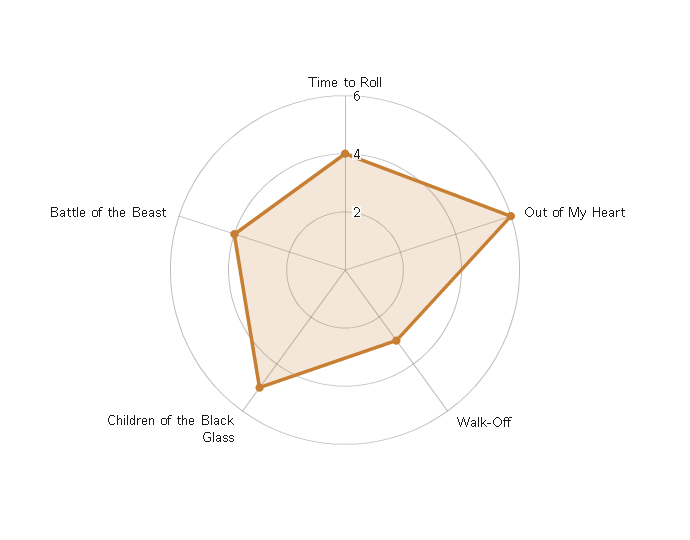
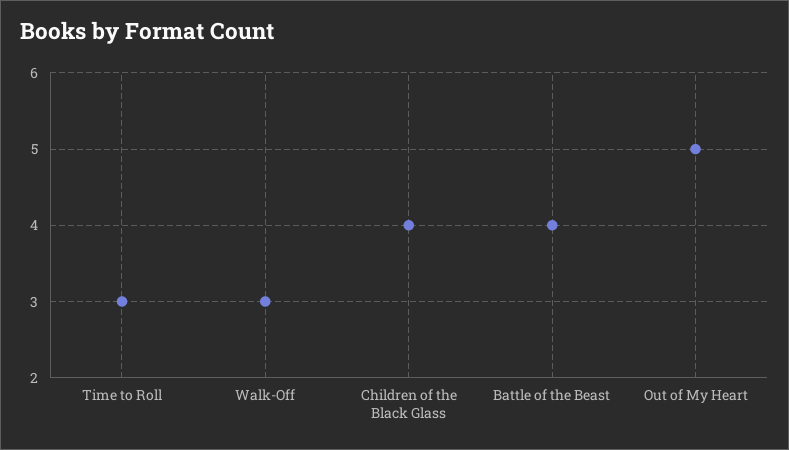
Time to Roll: 4 -> 3
Out of My Heart: 6 -> 5
Children of the Black Glass: 5 -> 4

